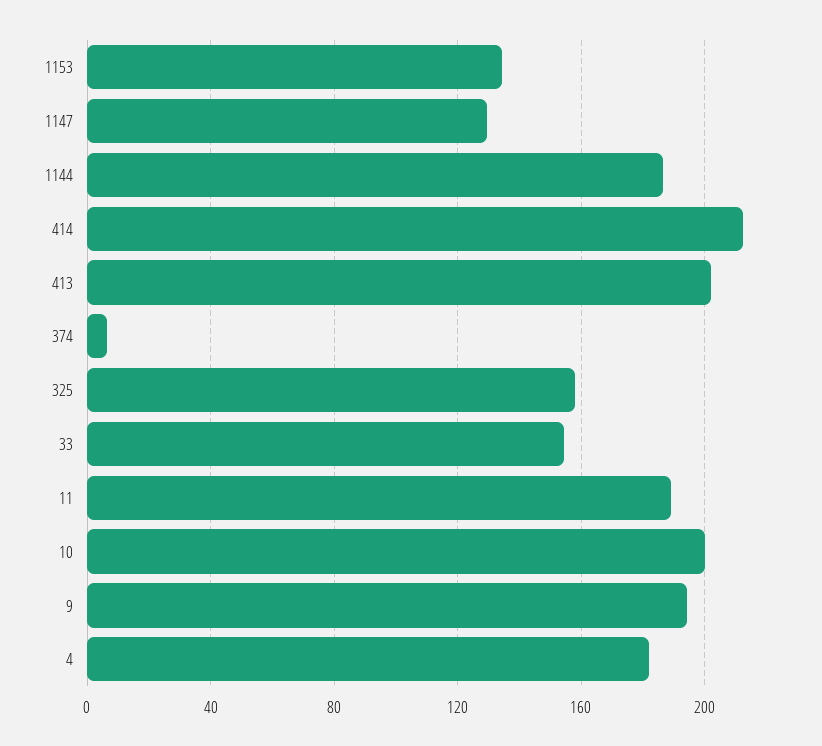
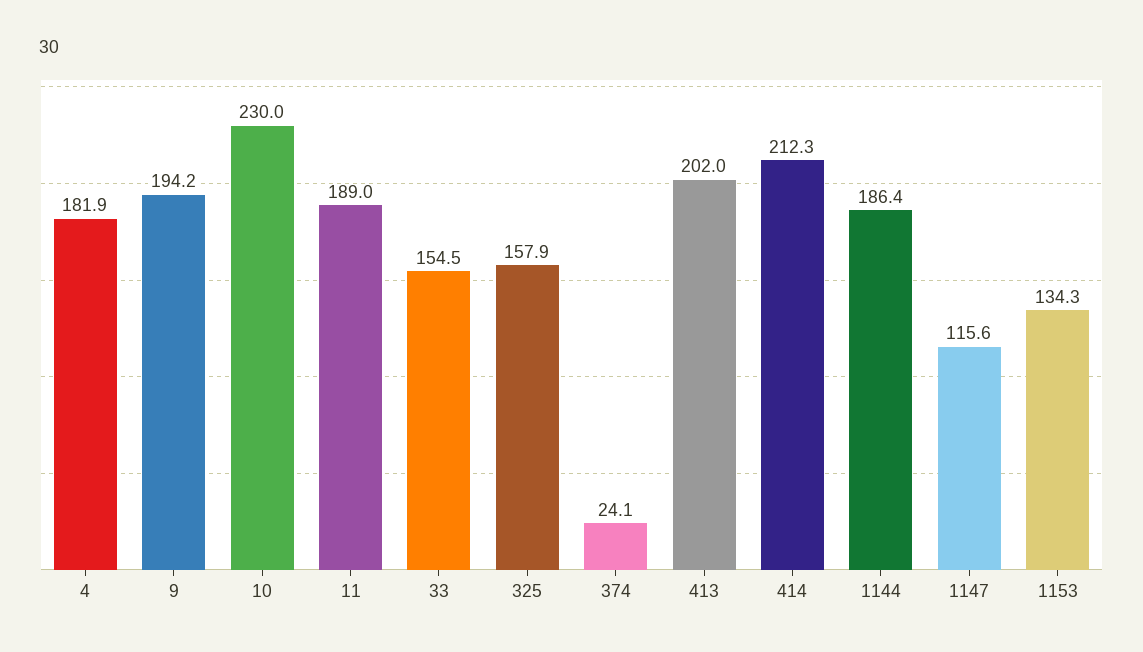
1147: 130 -> 115.6
374: 5 -> 24.1
10: 200 -> 230

